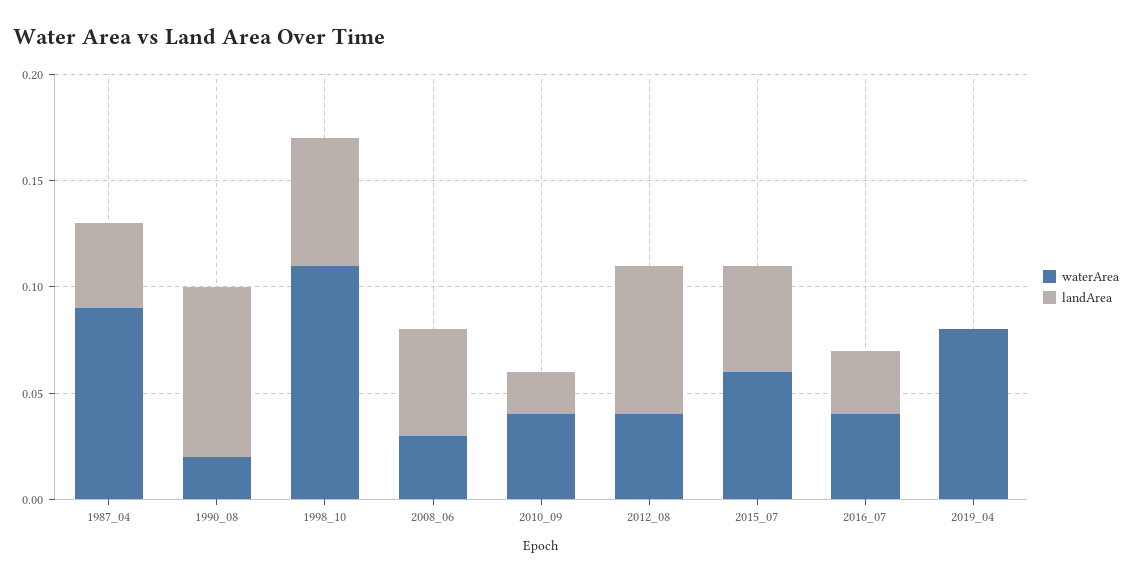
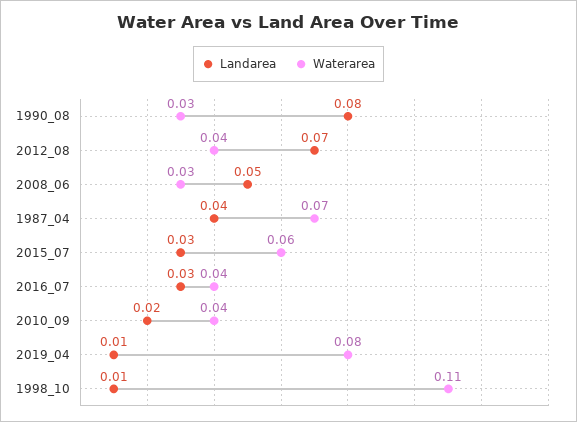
waterArea, 1987_04: 0.09 -> 0.07
waterArea, 1990_08: 0.02 -> 0.03
landArea, 1998_10: 0.06 -> 0.01
landArea, 2015_07: 0.05 -> 0.03
landArea, 2019_04: 0 -> 0.01

